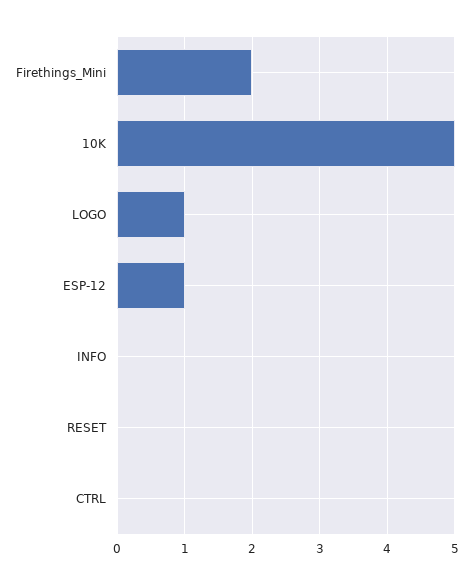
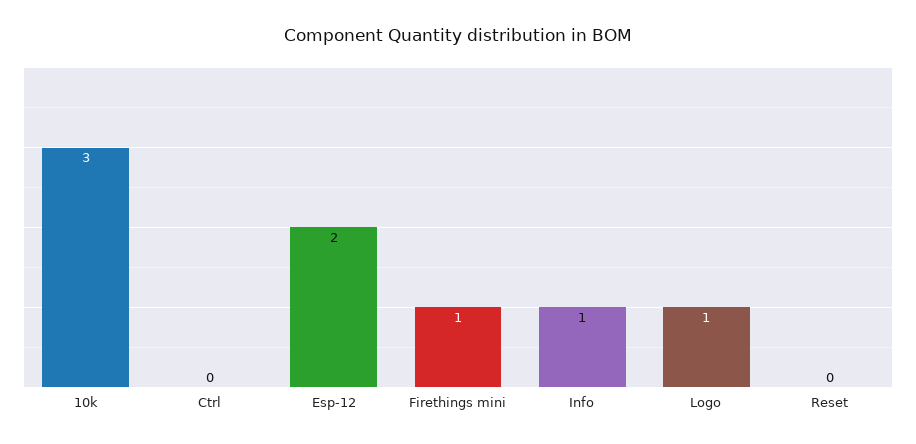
Firethings_Mini: 2 -> 1
10K: 5 -> 3
ESP-12: 1 -> 2
INFO: 0 -> 1

